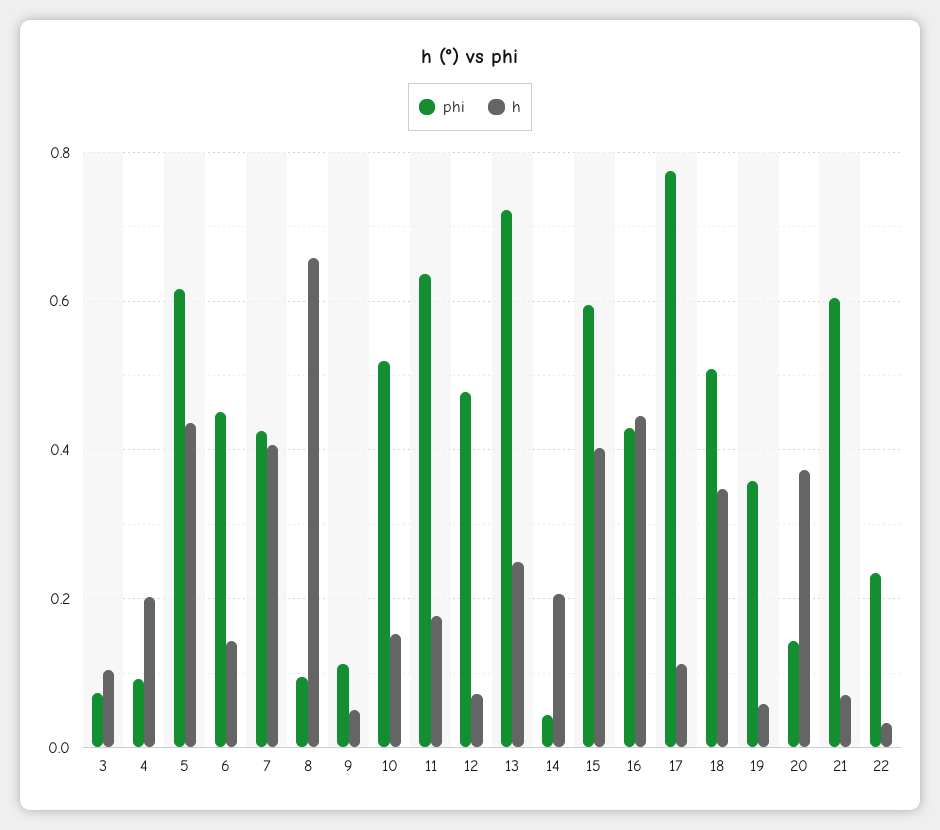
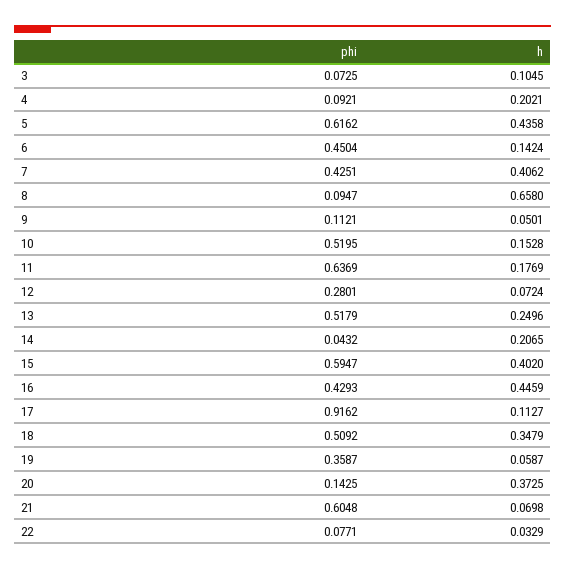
phi, 12: 0.48 -> 0.2801
phi, 13: 0.72 -> 0.5179
phi, 17: 0.78 -> 0.9162
phi, 22: 0.24 -> 0.0771

